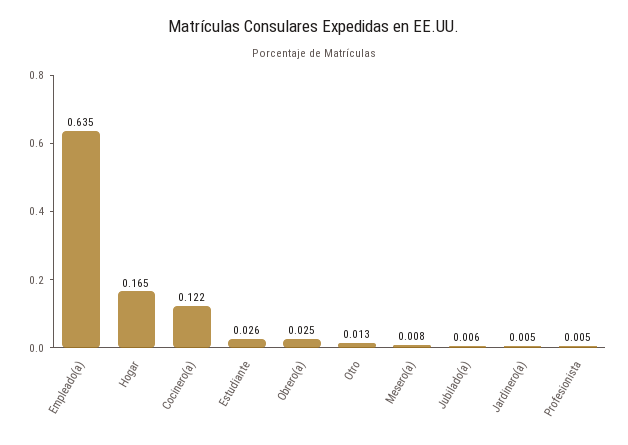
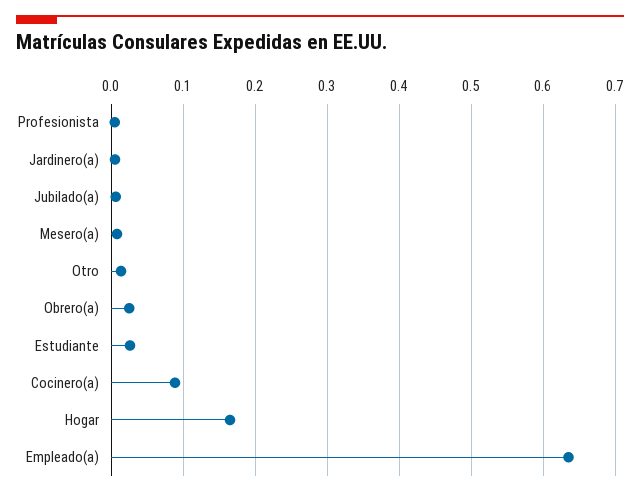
Cocinero(a): 0.122 -> 0.09

